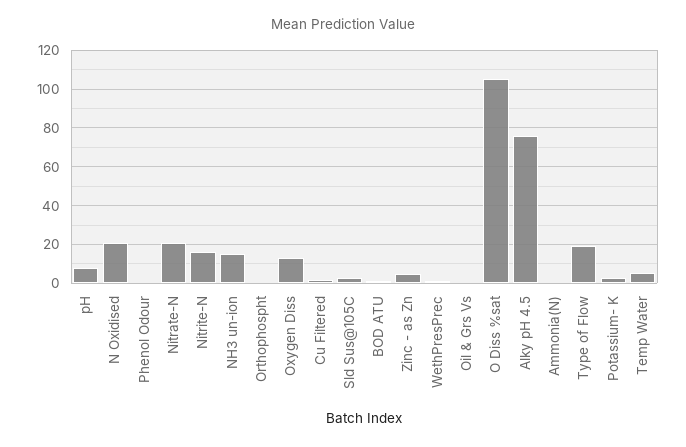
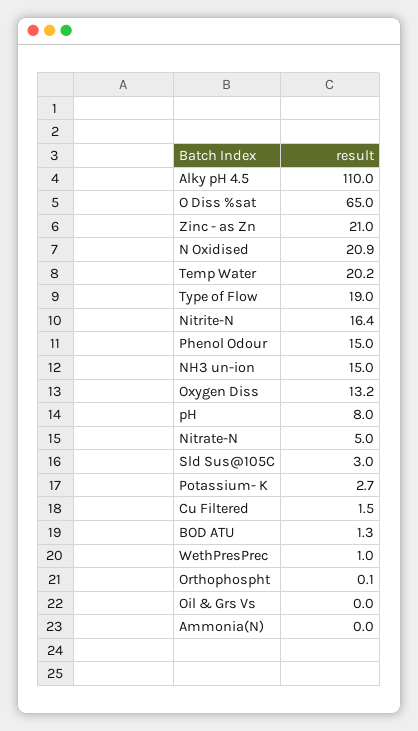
Phenol Odour: 0 -> 15
Nitrate-N: 20 -> 5
Zinc - as Zn: 5 -> 21
O Diss %sat: 105 -> 65
Alky pH 4.5: 75 -> 110
Temp Water: 5 -> 20.2

